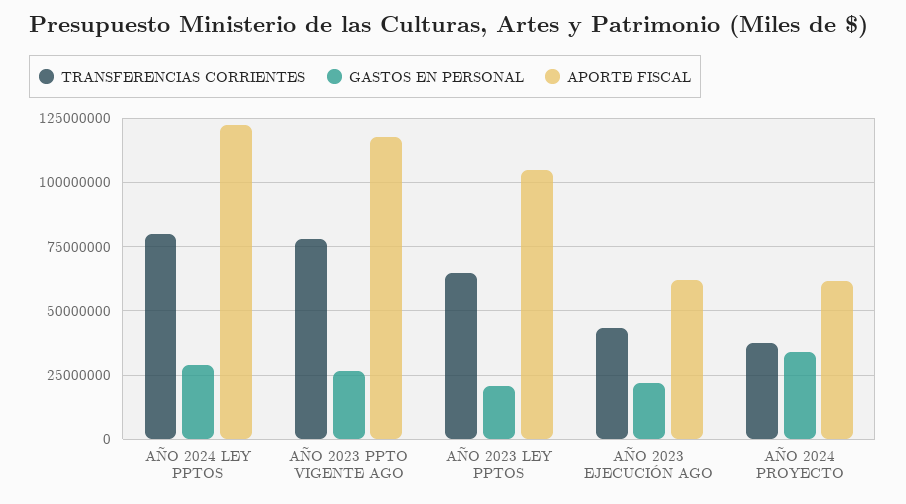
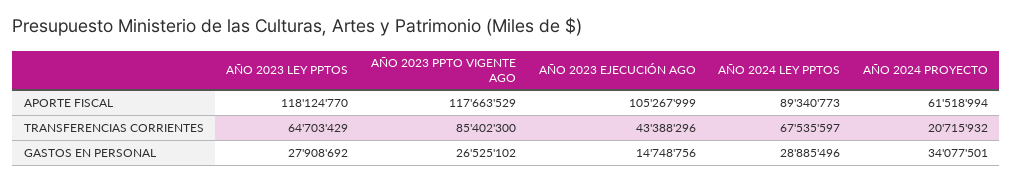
TRANSFERENCIAS CORRIENTES, AÑO 2024 LEY PPTOS: 80000000 -> 67535597
APORTE FISCAL, AÑO 2024 LEY PPTOS: 122500000 -> 89340773
TRANSFERENCIAS CORRIENTES, AÑO 2023 PPTO VIGENTE AGO: 77500000 -> 85402300
GASTOS EN PERSONAL, AÑO 2023 LEY PPTOS: 20000000 -> 27908692
APORTE FISCAL, AÑO 2023 LEY PPTOS: 105000000 -> 118124770
GASTOS EN PERSONAL, AÑO 2023 EJECUCIÓN AGO: 22500000 -> 14748756
APORTE FISCAL, AÑO 2023 EJECUCIÓN AGO: 62500000 -> 105267999
TRANSFERENCIAS CORRIENTES, AÑO 2024 PROYECTO: 37500000 -> 20715932

